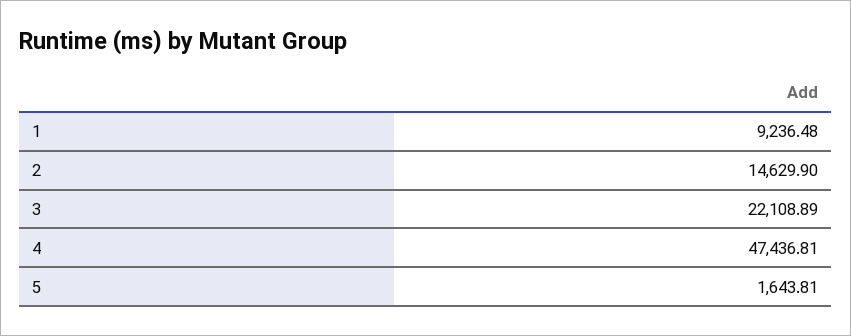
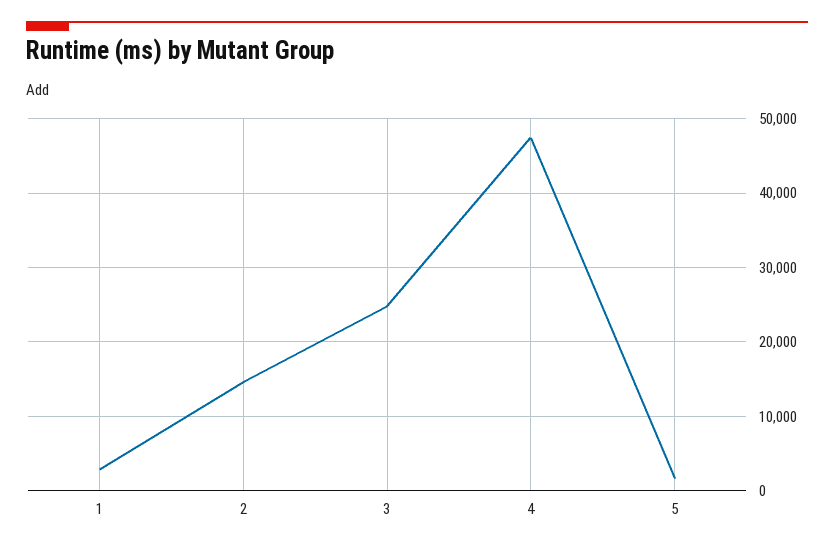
1: 9236.48 -> 3000
3: 22108.89 -> 25000

